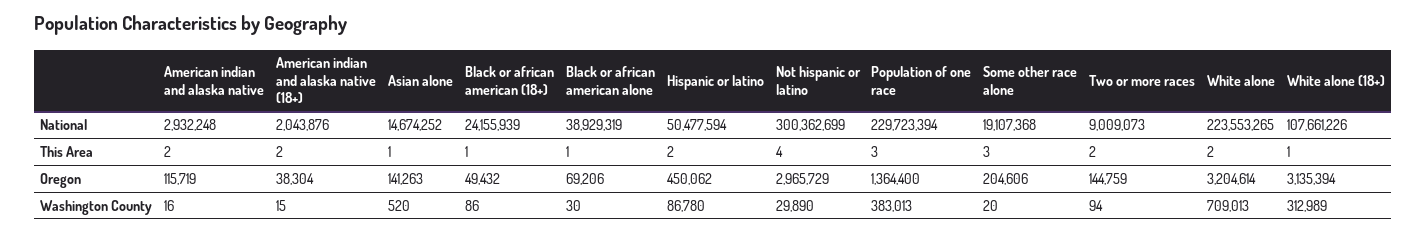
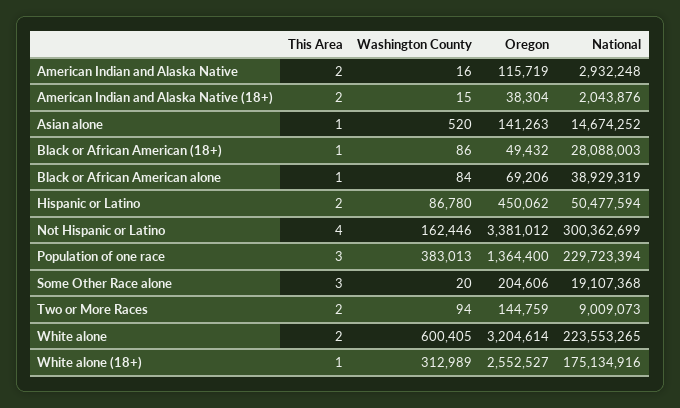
Black or african american (18+), National: 24155939 -> 28088003
White alone (18+), National: 107661226 -> 175134916
Not hispanic or latino, Oregon: 2965729 -> 3381012
White alone (18+), Oregon: 3135394 -> 2552527
Black or african american alone, Washington County: 30 -> 84
Not hispanic or latino, Washington County: 29890 -> 162446
White alone, Washington County: 709013 -> 600405

